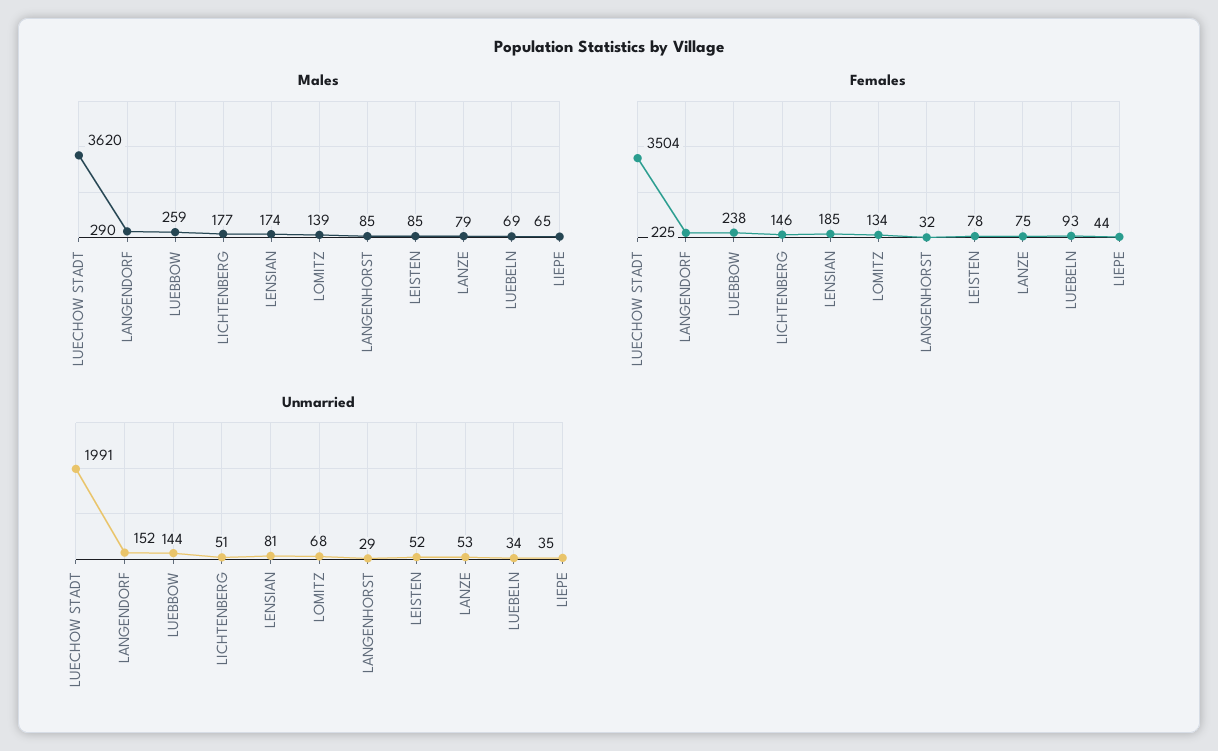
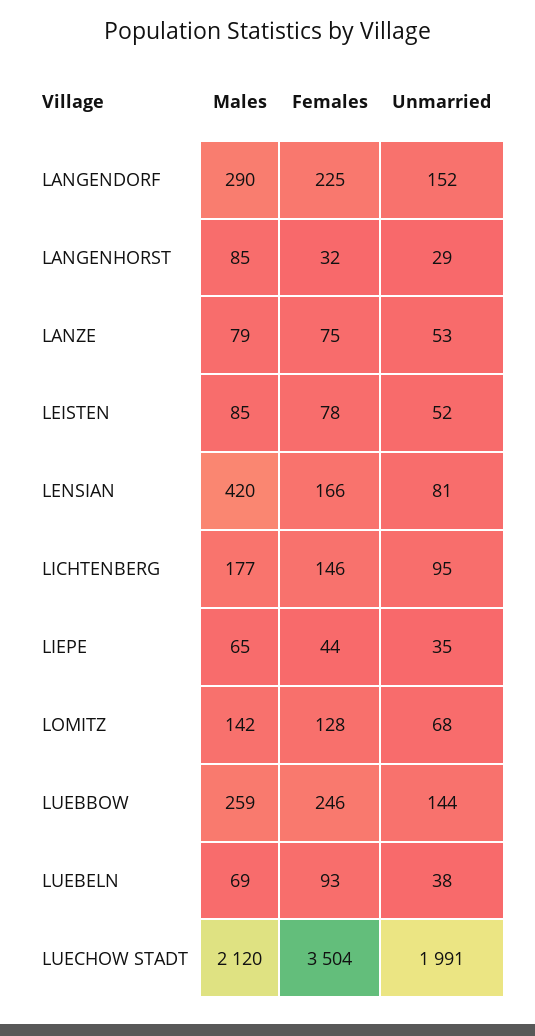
Males, LUECHOW STADT: 3620 -> 2120
Males, LENSIAN: 174 -> 420
Males, LOMITZ: 139 -> 142
Females, LUEBBOW: 238 -> 246
Females, LENSIAN: 185 -> 166
Females, LOMITZ: 134 -> 128
Unmarried, LICHTENBERG: 51 -> 95
Unmarried, LUEBELN: 34 -> 38

